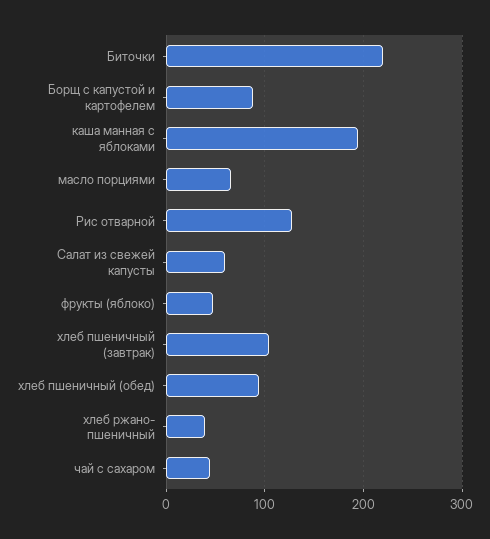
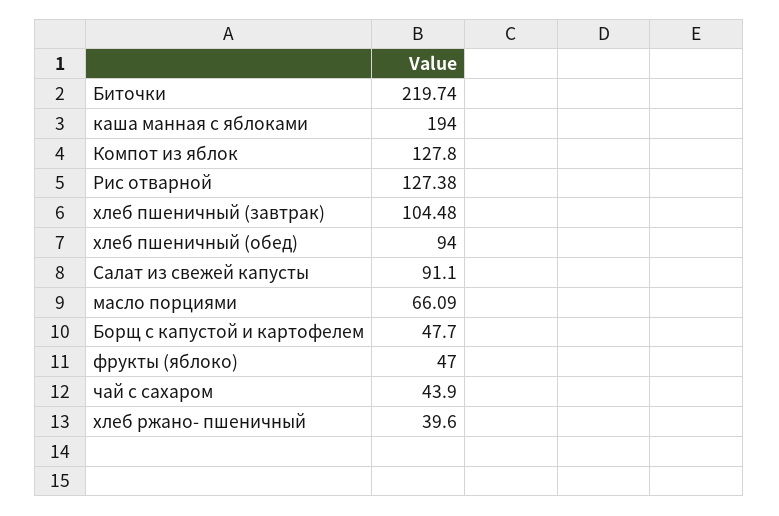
Борщ с капустой и картофелем: 90 -> 47.7
Салат из свежей капусты: 60 -> 91.1
Компот из яблок: none -> 127.8

